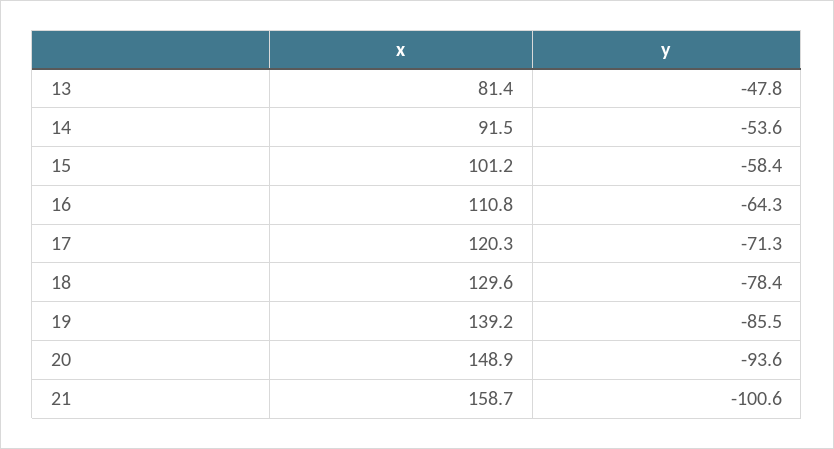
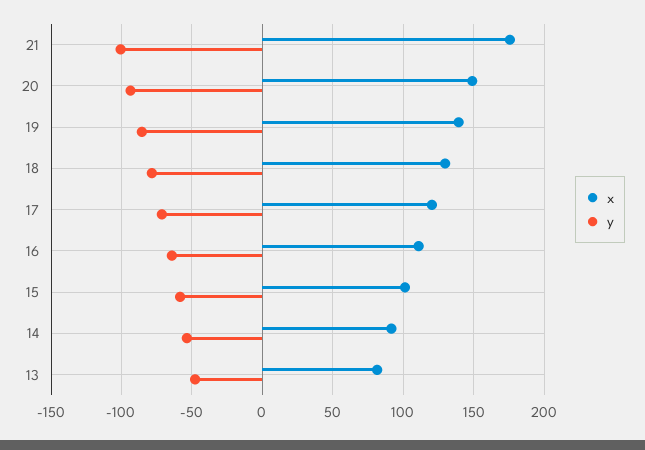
x, 21: 158.7 -> 175

